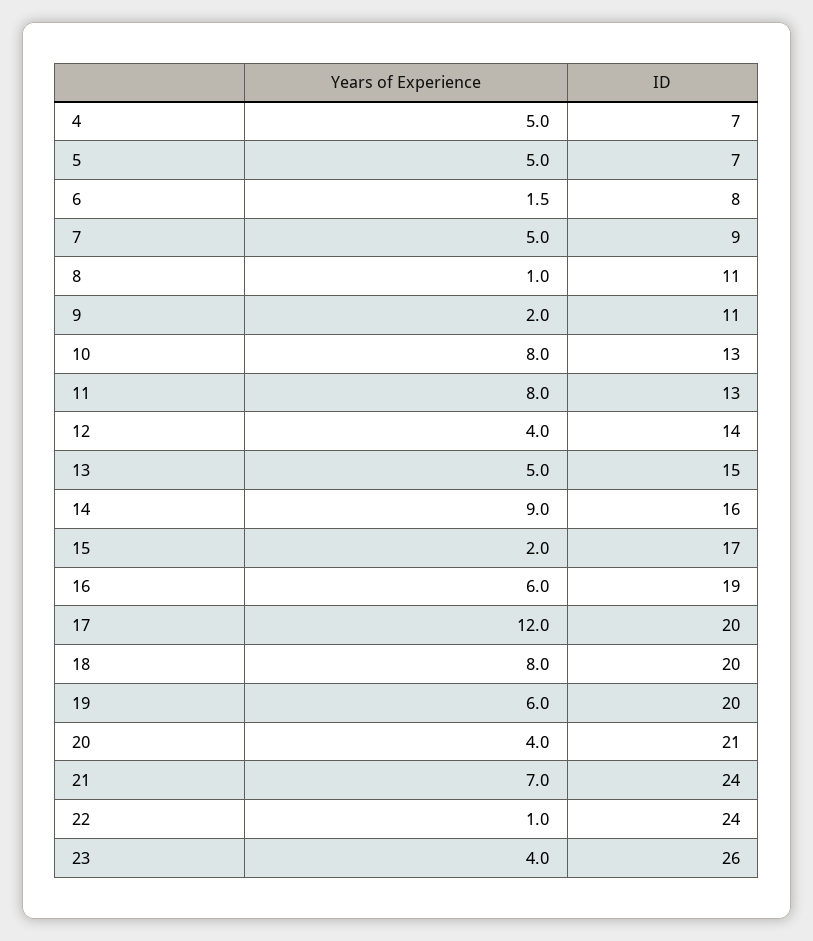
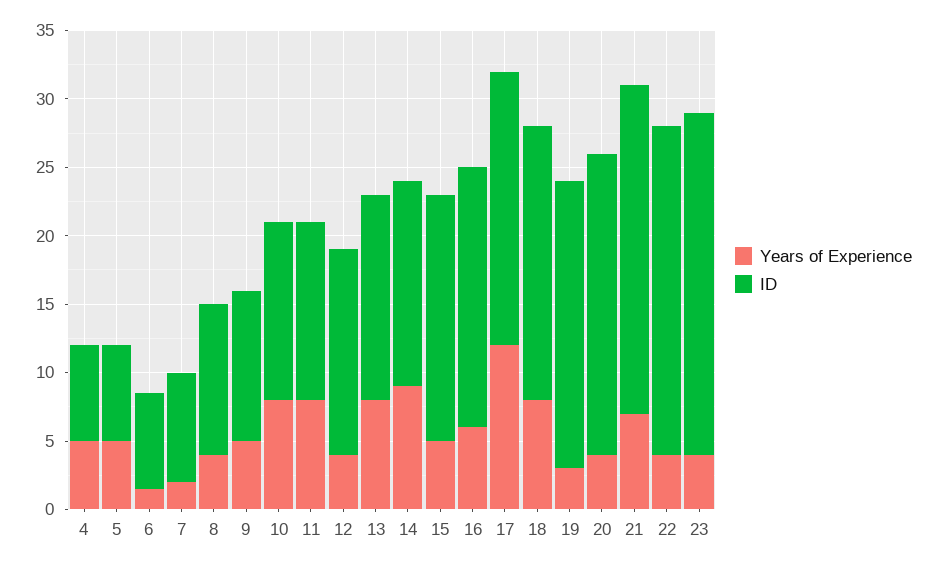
ID, 6: 8 -> 7
Years of Experience, 7: 5 -> 2
ID, 7: 9 -> 8
Years of Experience, 8: 1 -> 4
Years of Experience, 9: 2 -> 5
ID, 12: 14 -> 15
Years of Experience, 13: 5 -> 8
ID, 14: 16 -> 15
Years of Experience, 15: 2 -> 5
ID, 15: 17 -> 18
Years of Experience, 19: 6 -> 3
ID, 19: 20 -> 21
ID, 20: 21 -> 22
Years of Experience, 22: 1 -> 4
ID, 23: 26 -> 25

